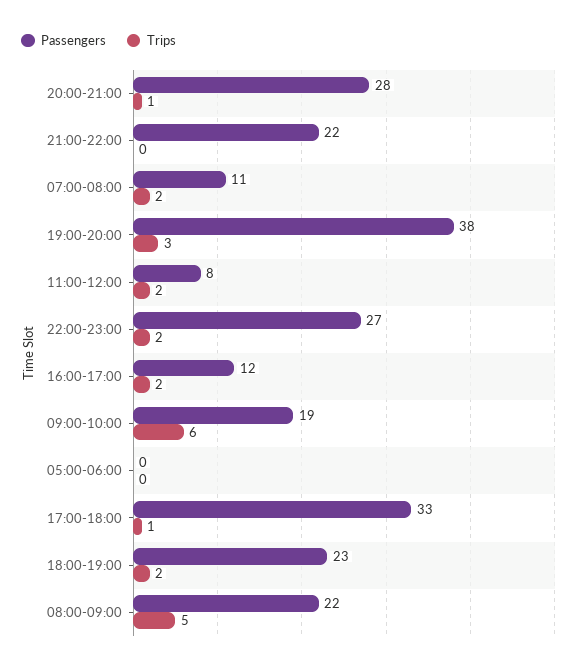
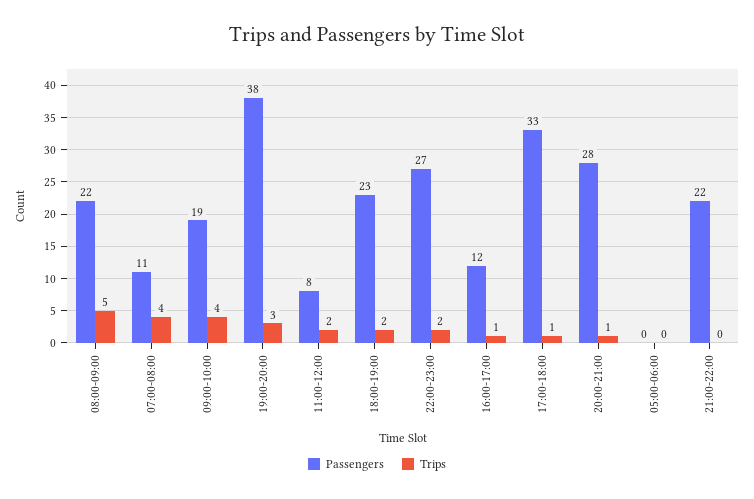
Trips, 07:00-08:00: 2 -> 4
Trips, 16:00-17:00: 2 -> 1
Trips, 09:00-10:00: 6 -> 4

